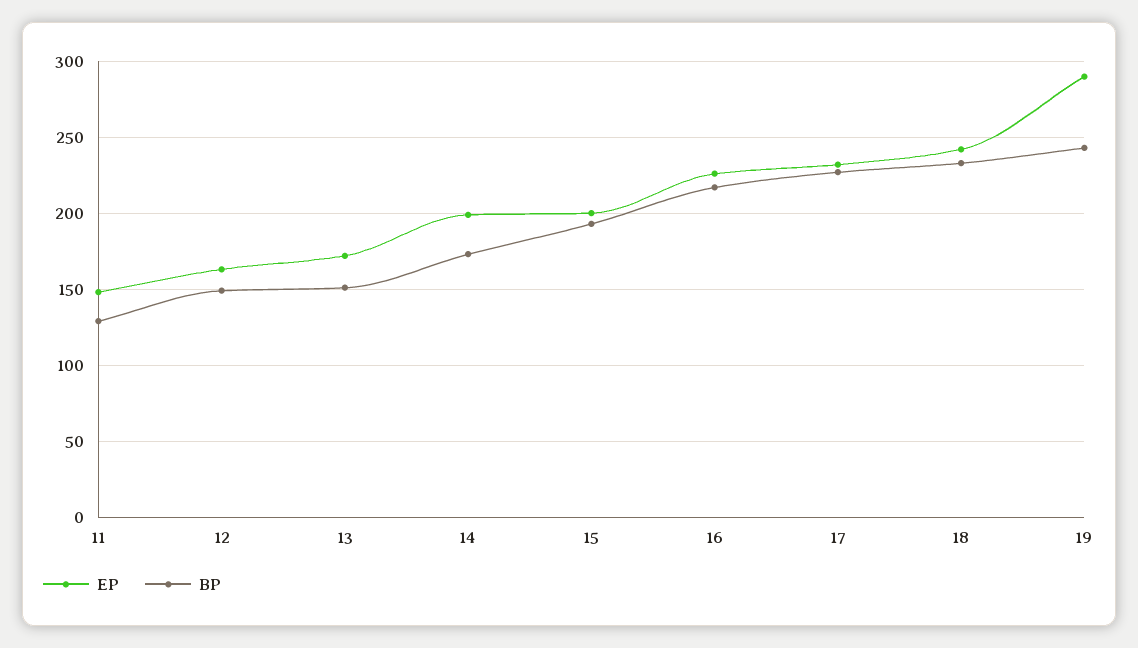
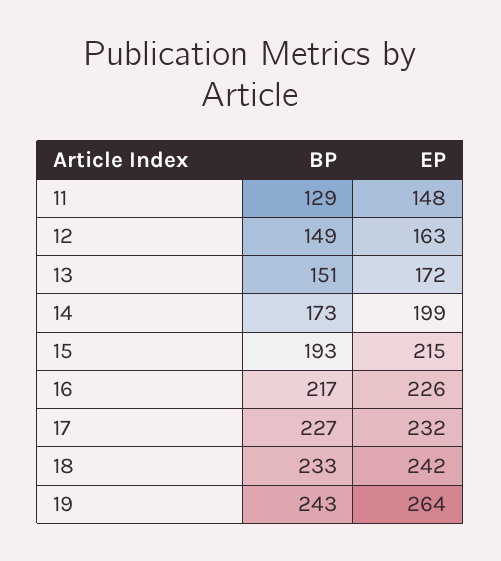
EP, 15: 200 -> 215
EP, 19: 290 -> 264

